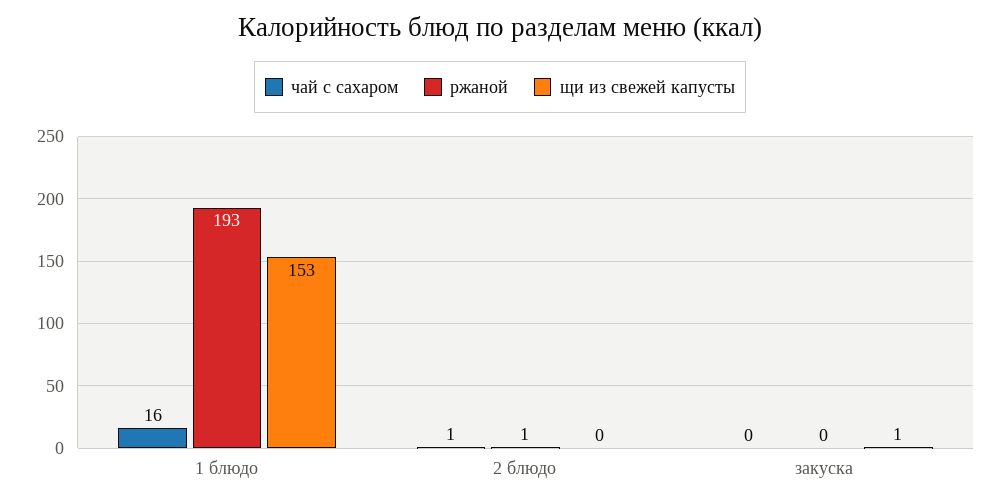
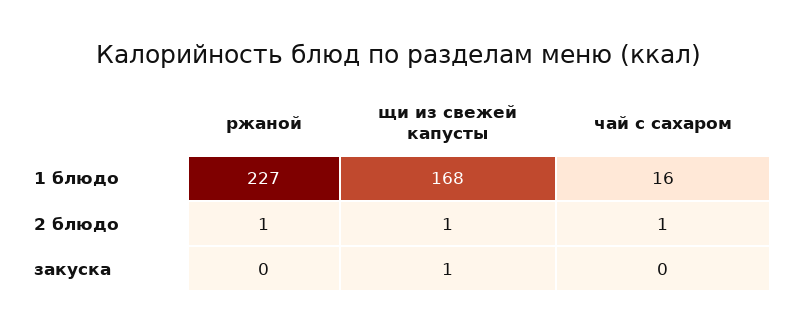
ржаной, 1 блюдо: 193 -> 227
щи из свежей капусты, 1 блюдо: 153 -> 168
щи из свежей капусты, 2 блюдо: 0 -> 1

